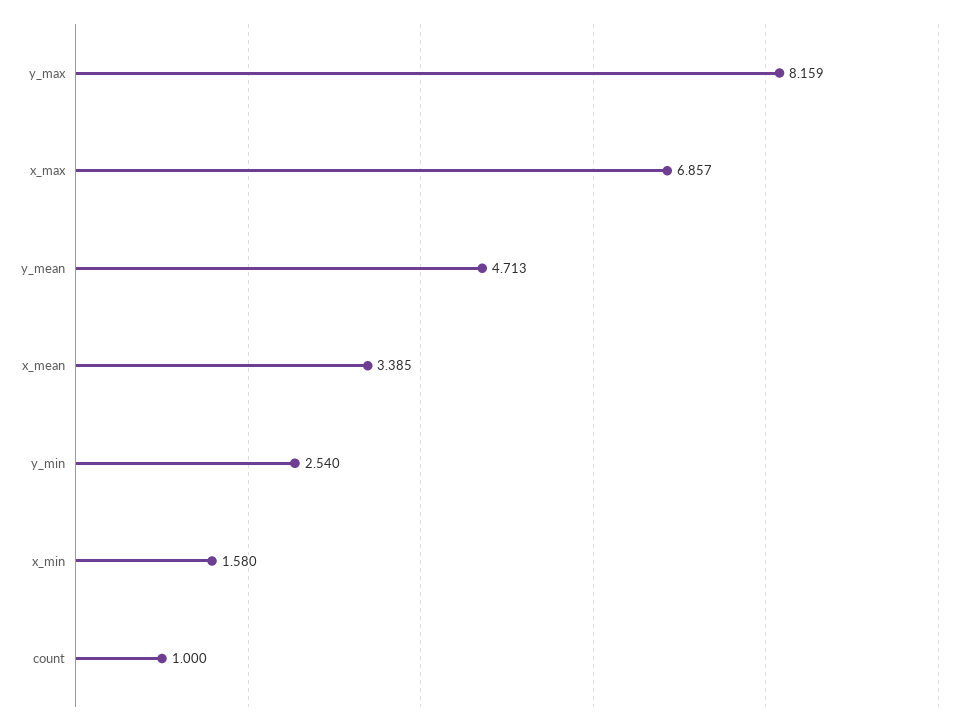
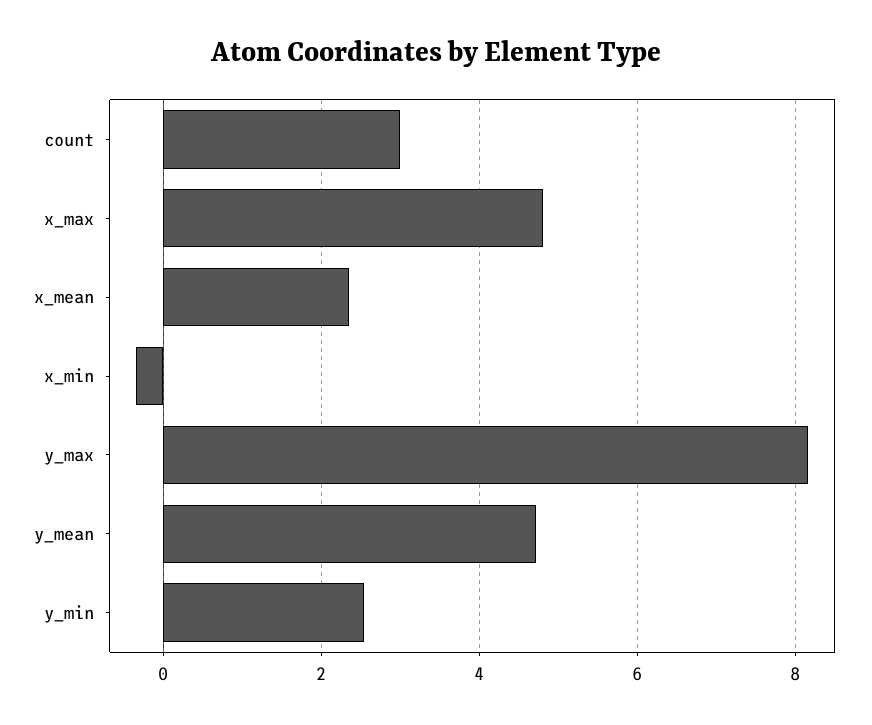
x_max: 6.857 -> 4.8
x_mean: 3.385 -> 2.4
x_min: 1.58 -> -0.4
count: 1 -> 3

